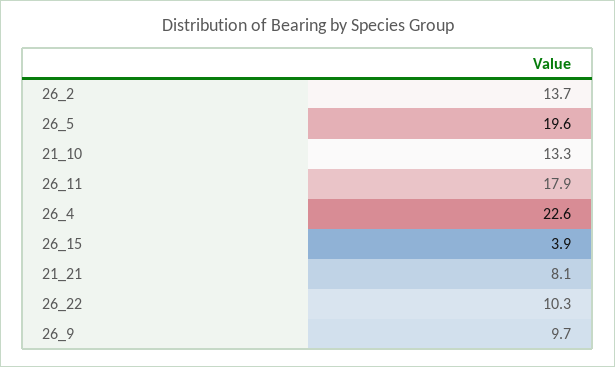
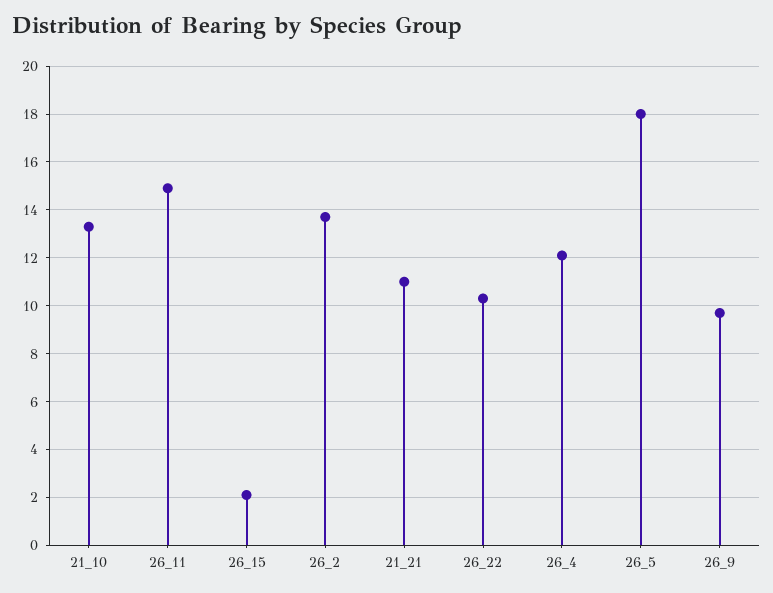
26_5: 19.6 -> 18
26_11: 17.9 -> 15
26_4: 22.6 -> 12
26_15: 3.9 -> 2
21_21: 8.1 -> 11

